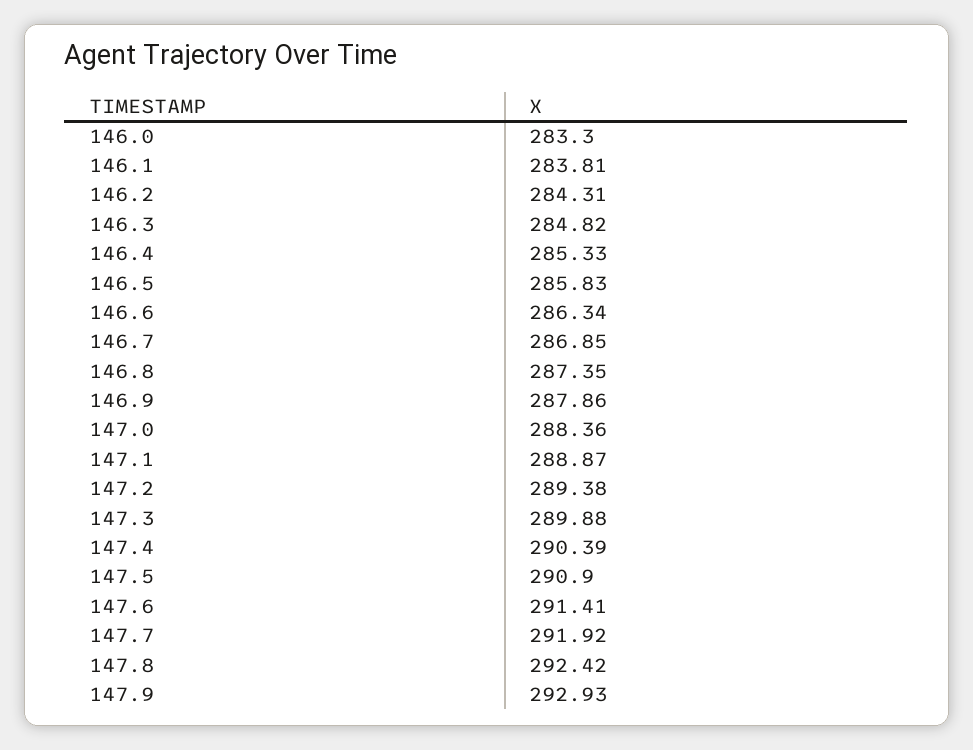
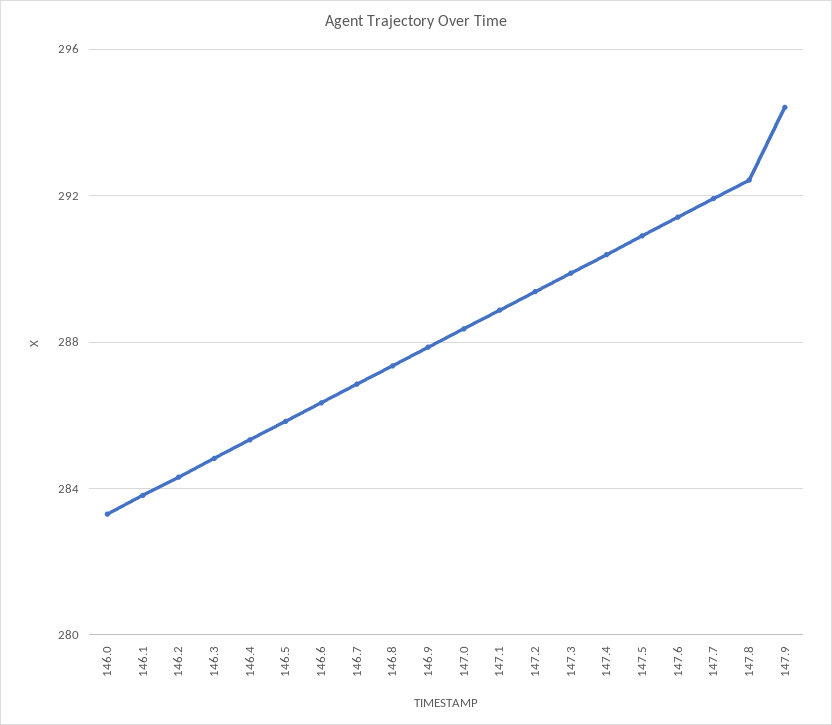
147.9: 292.93 -> 294.5

